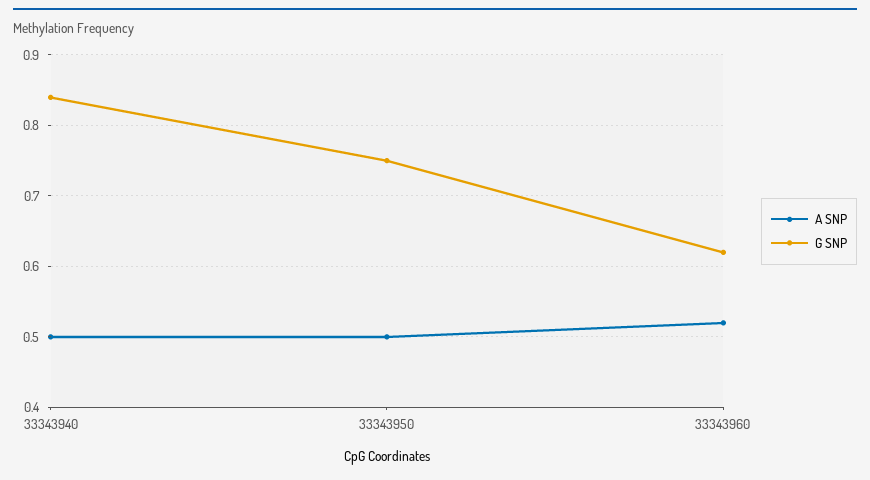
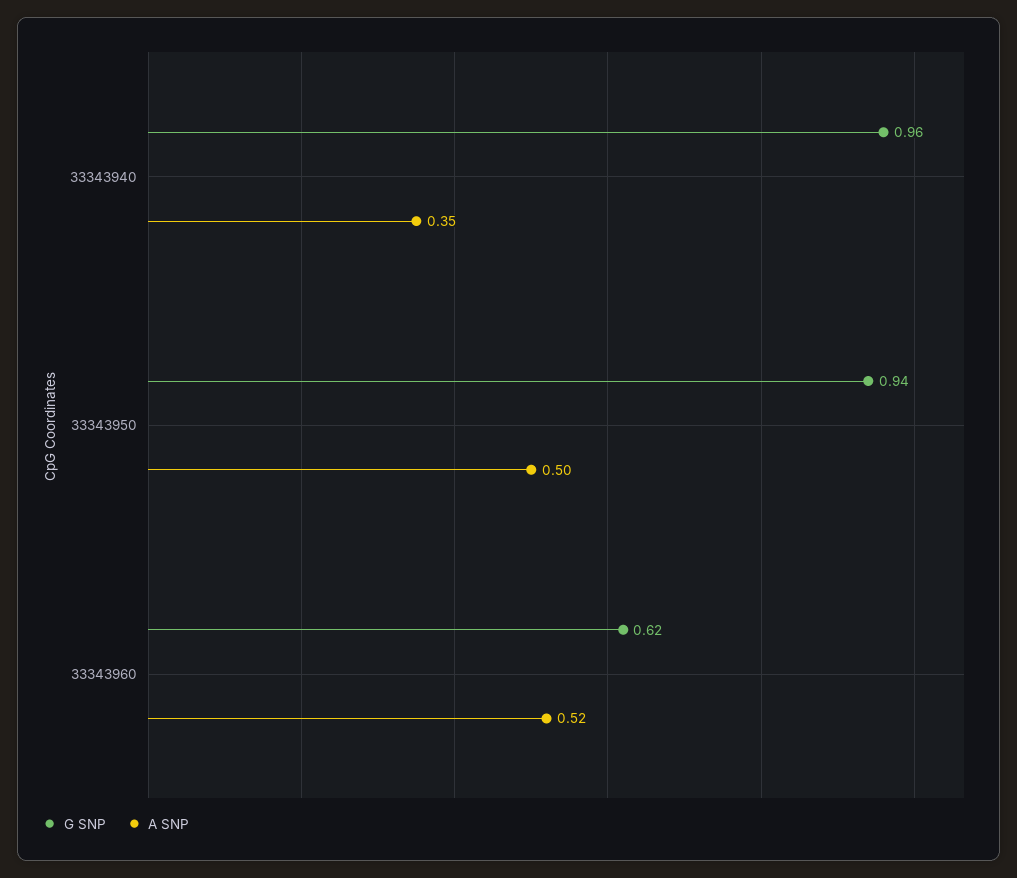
A SNP, 33343940: 0.5 -> 0.35
G SNP, 33343940: 0.84 -> 0.96
G SNP, 33343950: 0.75 -> 0.94

